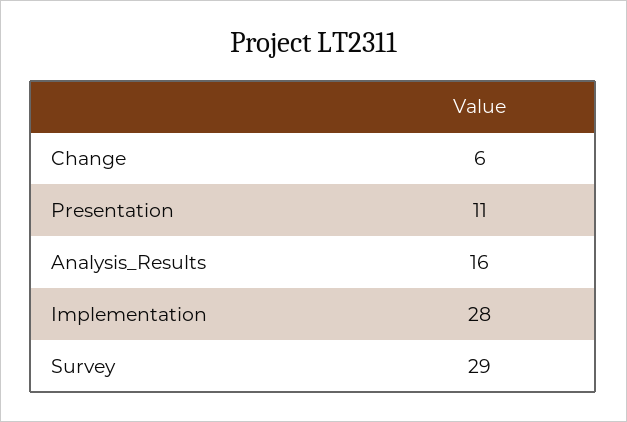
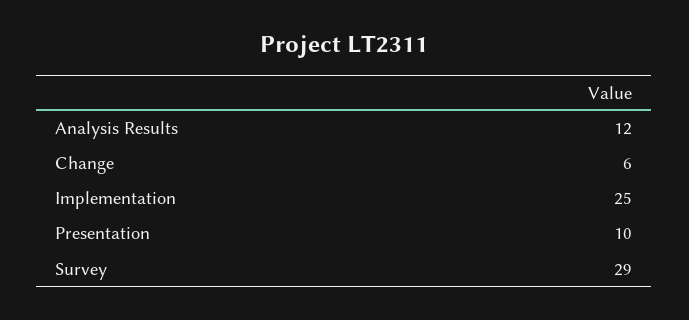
Presentation: 11 -> 10
Analysis_Results: 16 -> 12
Implementation: 28 -> 25

